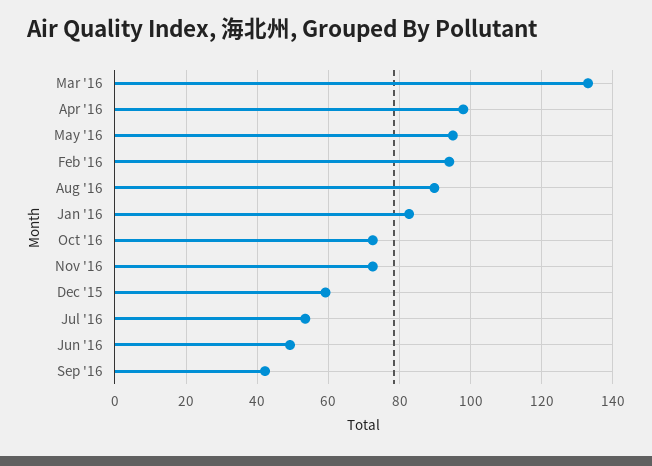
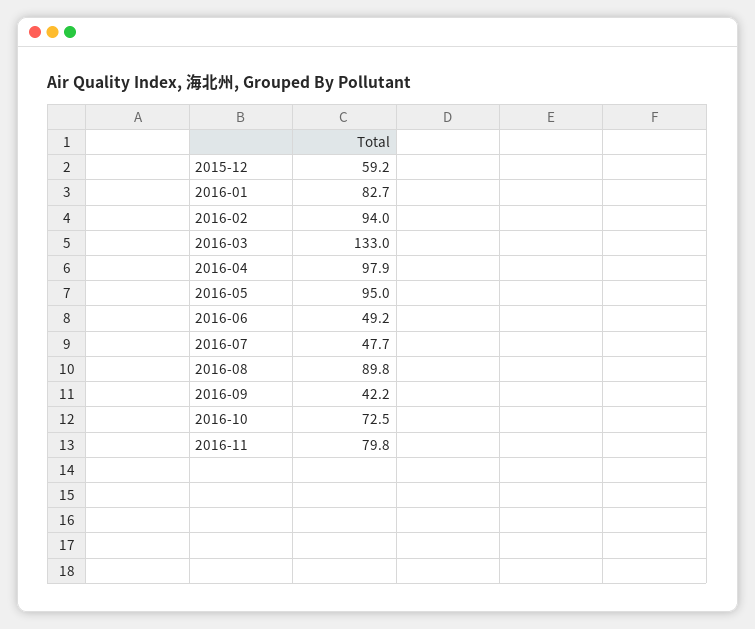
Nov '16: 72 -> 79.8
Jul '16: 54 -> 47.7

